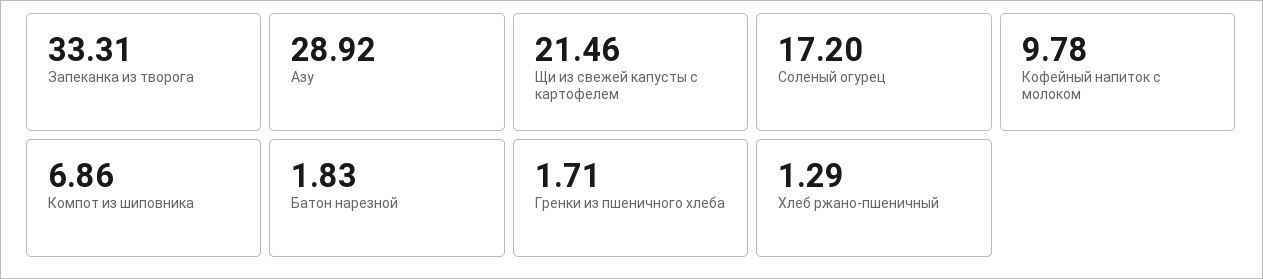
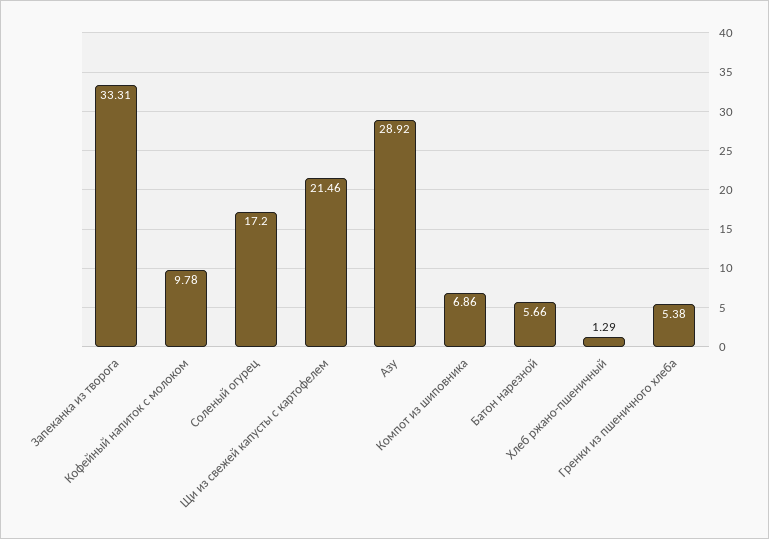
Батон нарезной: 1.83 -> 5.66
Гренки из пшеничного хлеба: 1.71 -> 5.38

